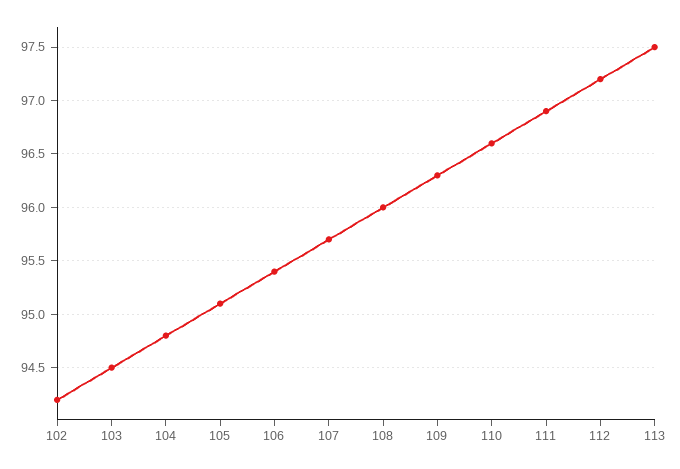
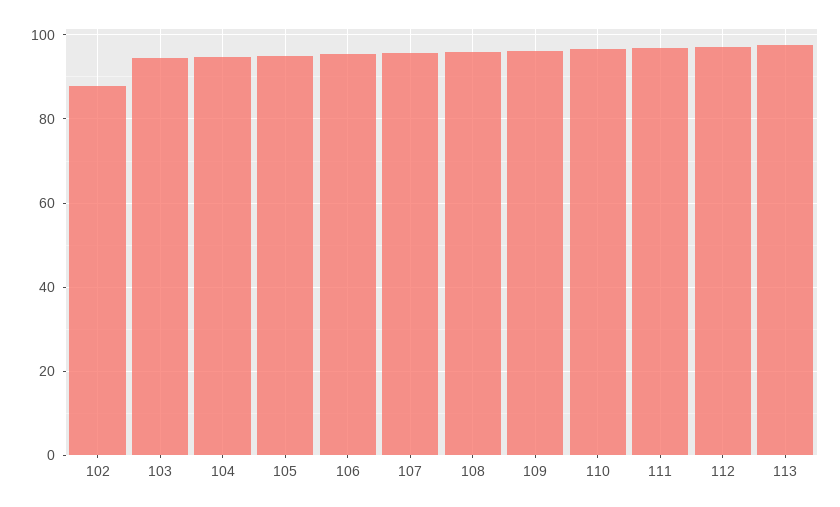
102: 94.2 -> 88

